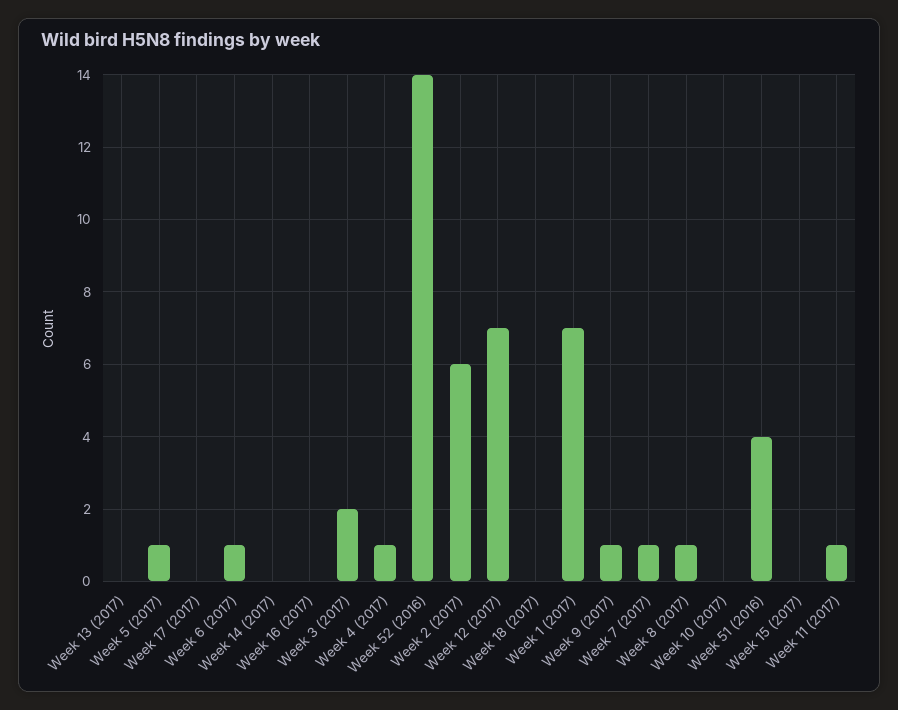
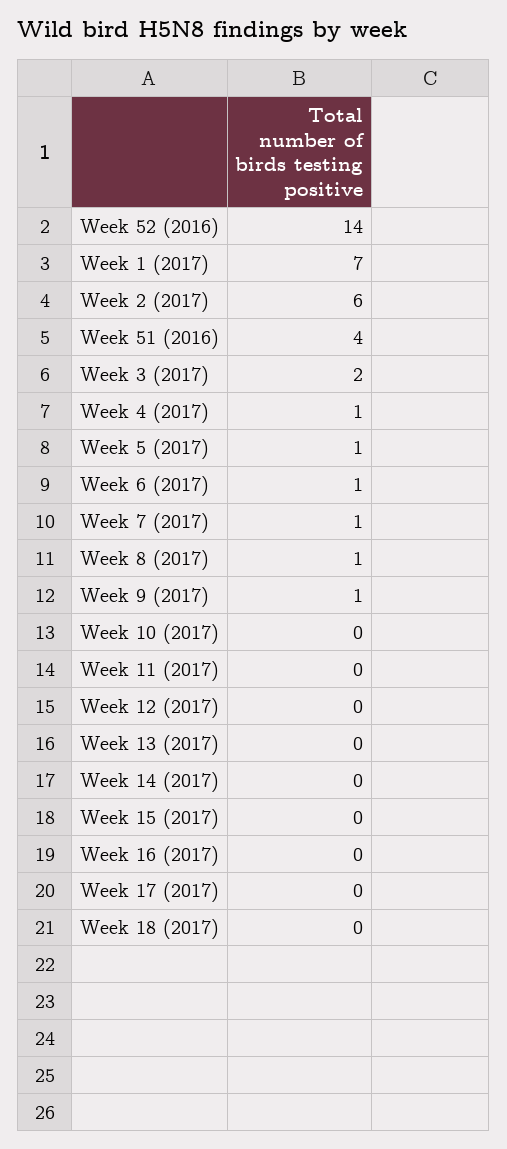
Week 12 (2017): 7 -> 0
Week 11 (2017): 1 -> 0

